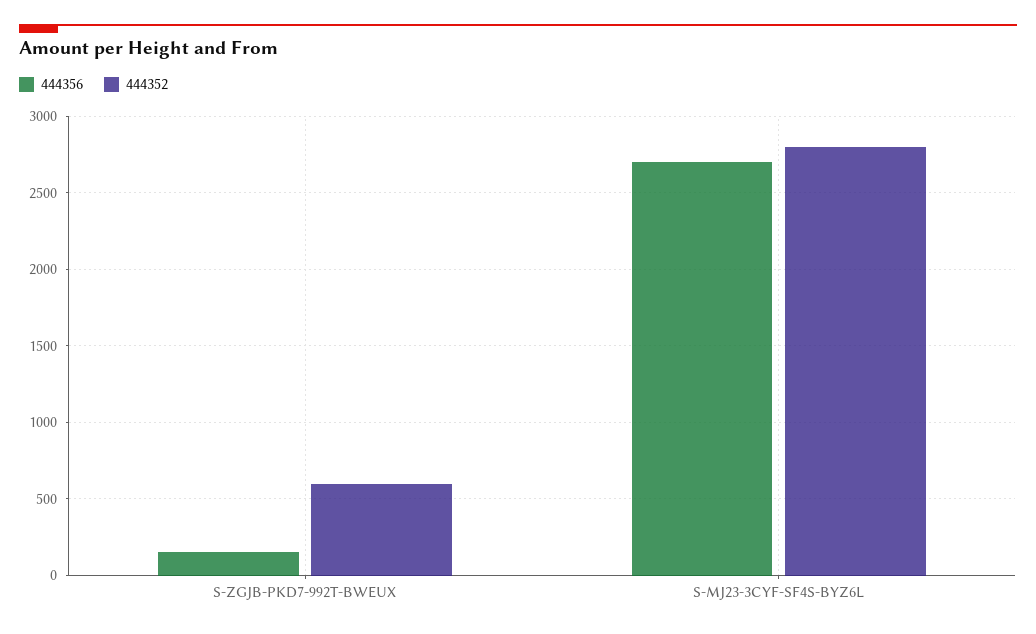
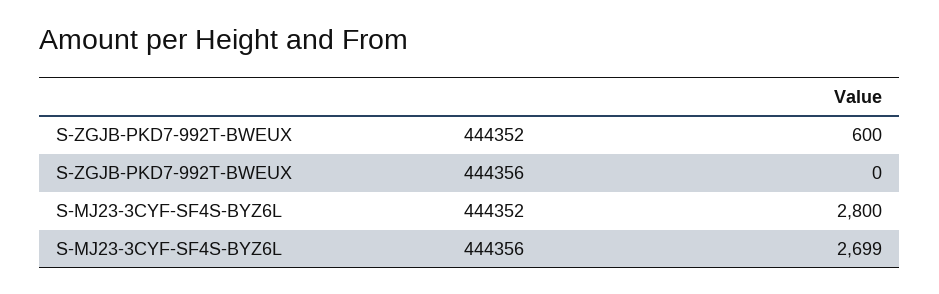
444356, S-ZGJB-PKD7-992T-BWEUX: 150 -> 0

